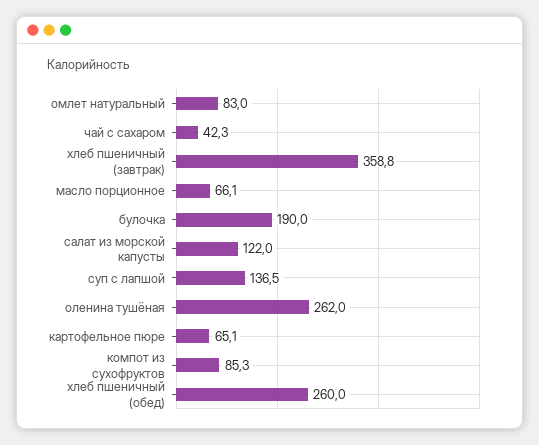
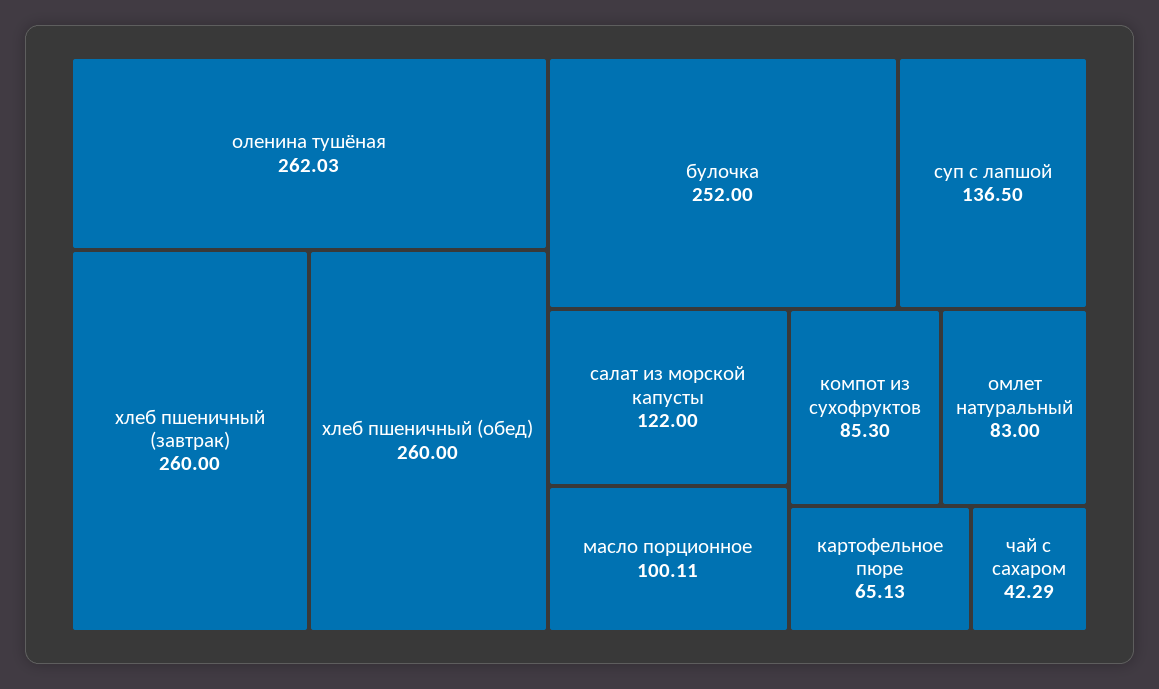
хлеб пшеничный (завтрак): 358.8 -> 260
масло порционное: 66.1 -> 100.11
булочка: 190 -> 252

